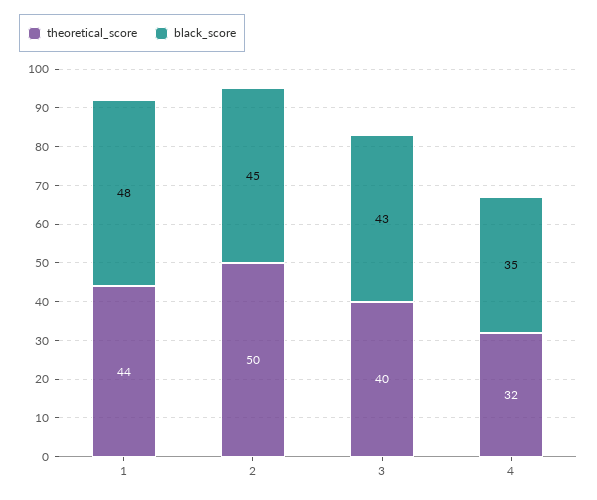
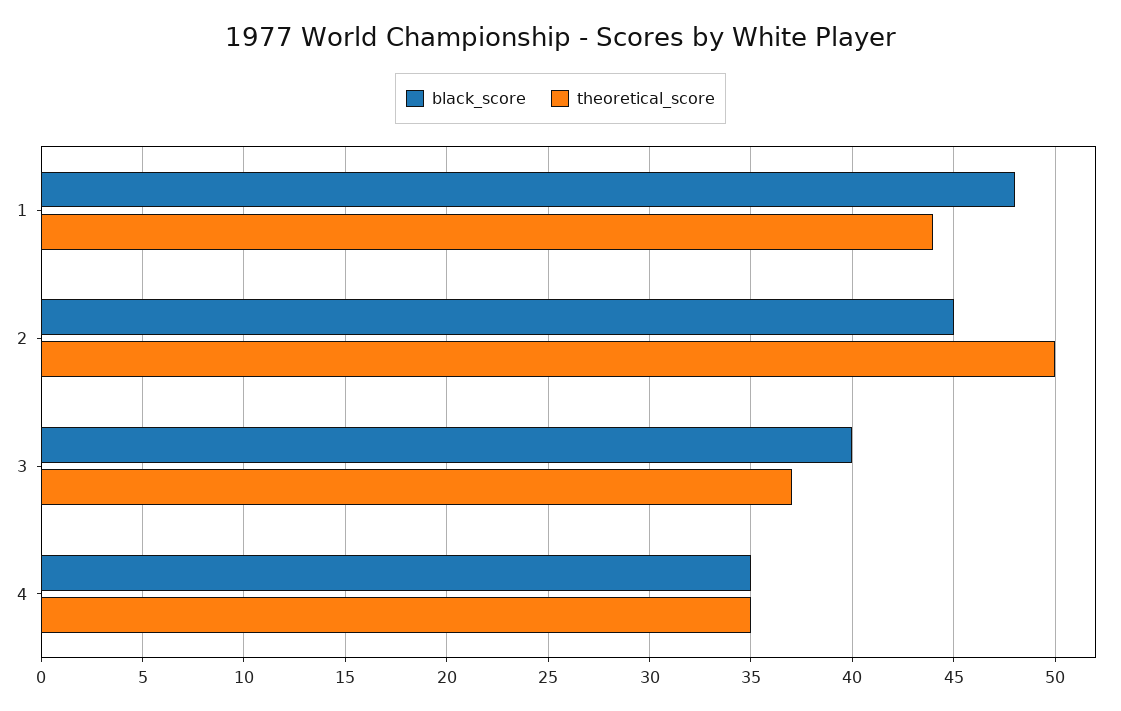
theoretical_score, 3: 40 -> 37
black_score, 3: 43 -> 40
theoretical_score, 4: 32 -> 35

